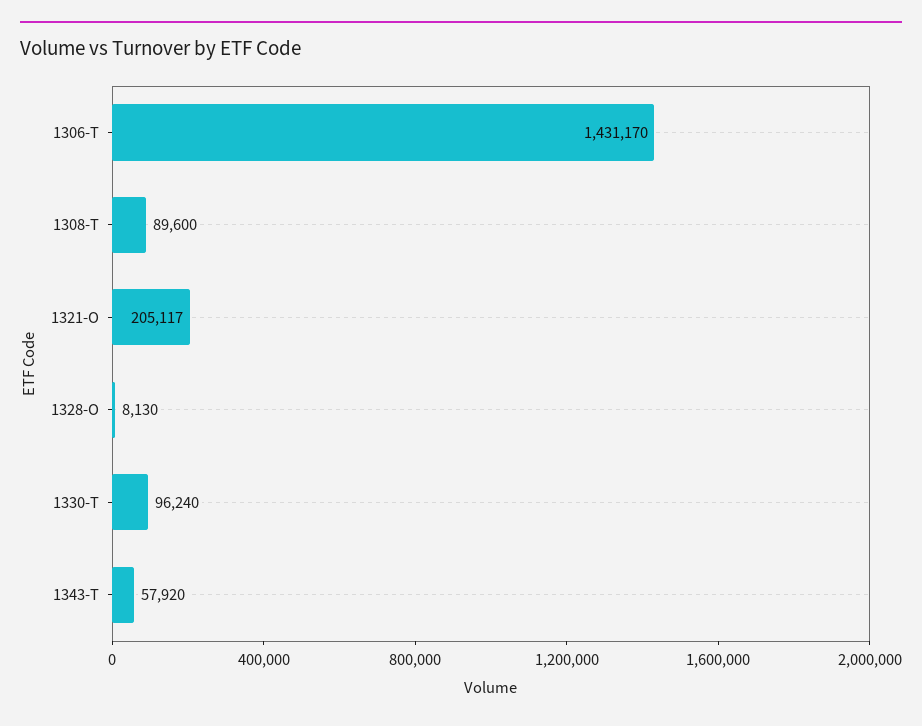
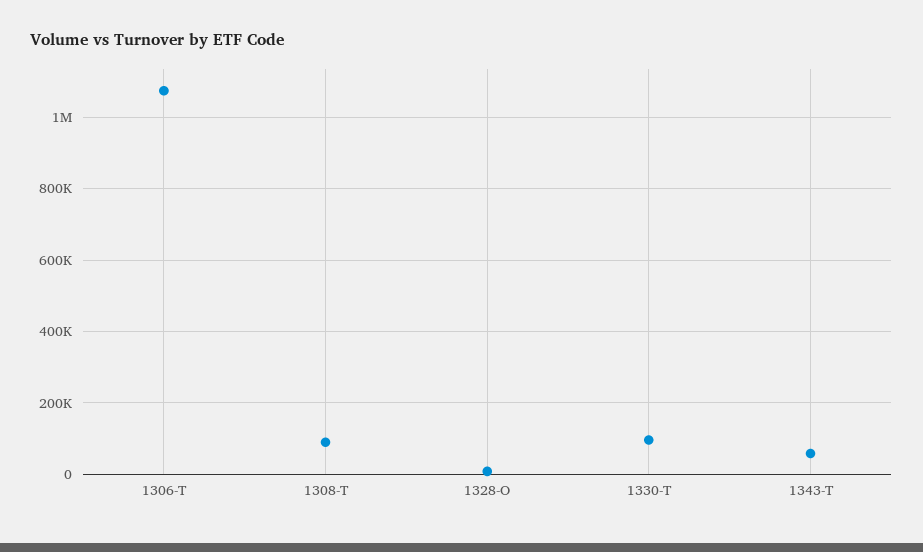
1306-T: 1431170 -> 1080000
1321-O: 205117 -> none

